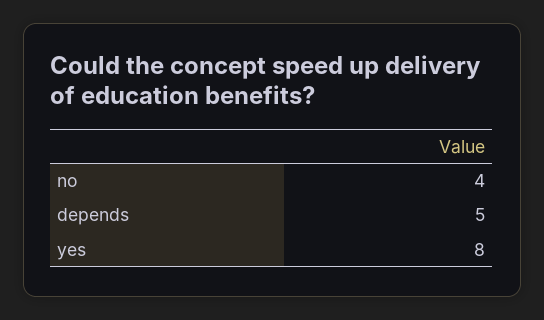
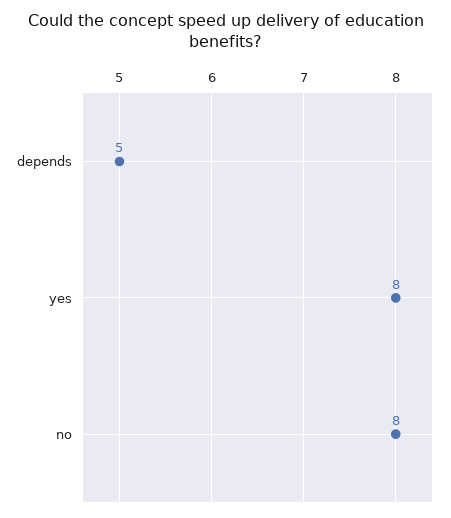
no: 4 -> 8

